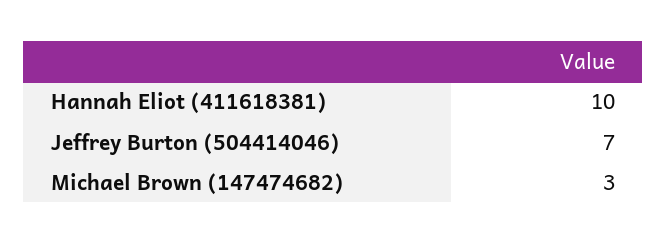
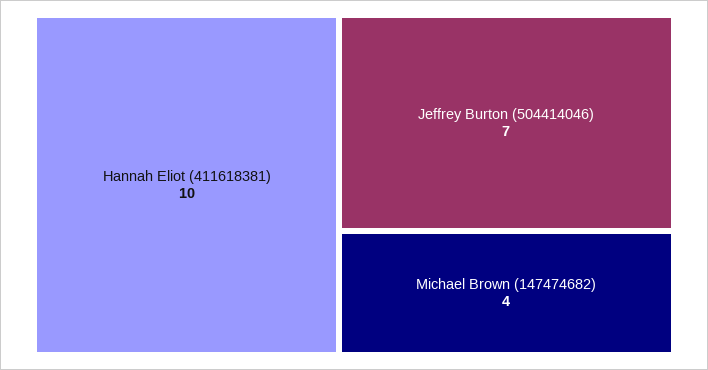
Michael Brown (147474682): 3 -> 4

